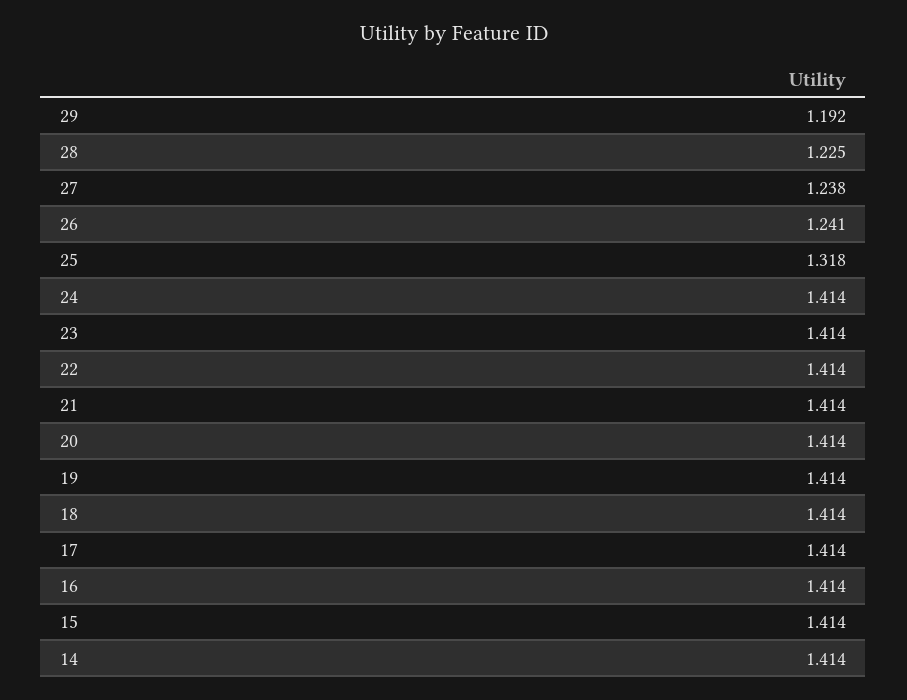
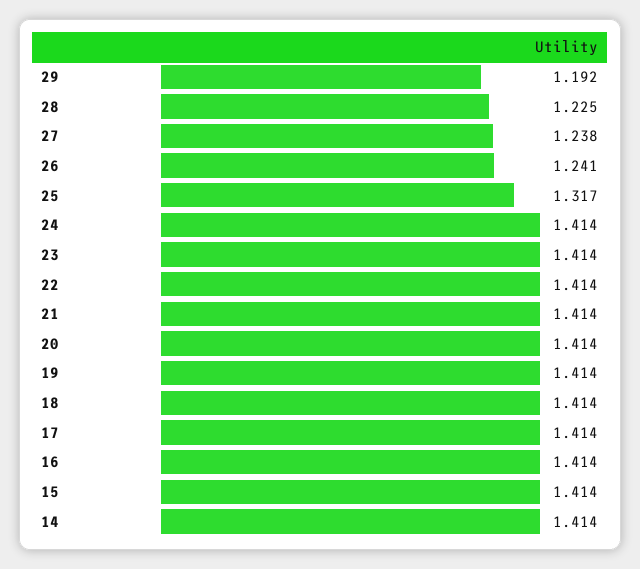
25: 1.318 -> 1.317

